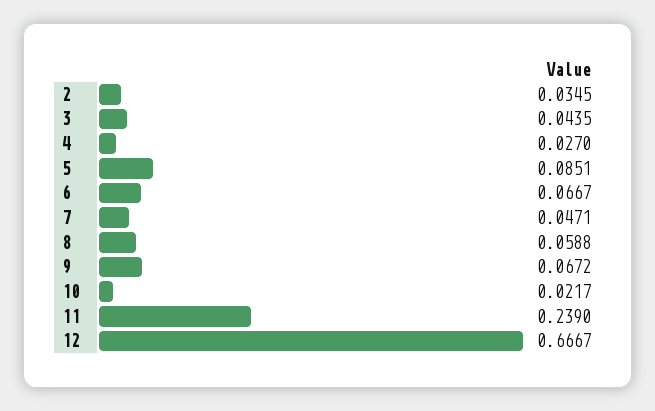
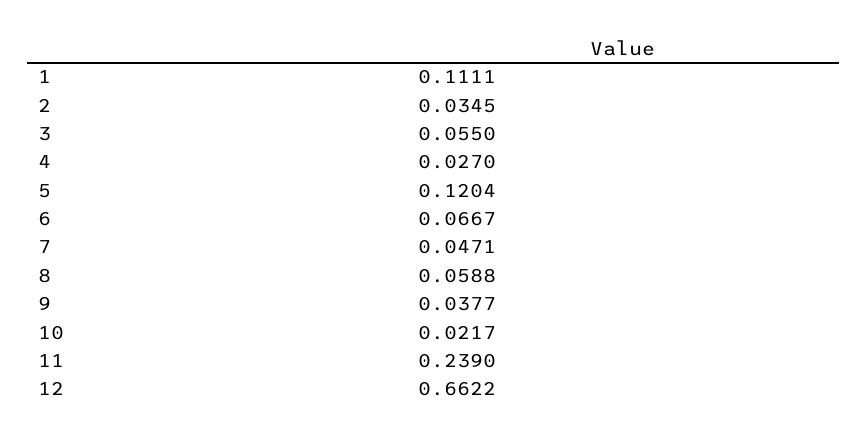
3: 0.0435 -> 0.055
5: 0.0851 -> 0.1204
9: 0.0672 -> 0.0377
12: 0.6667 -> 0.6622
1: none -> 0.1111

